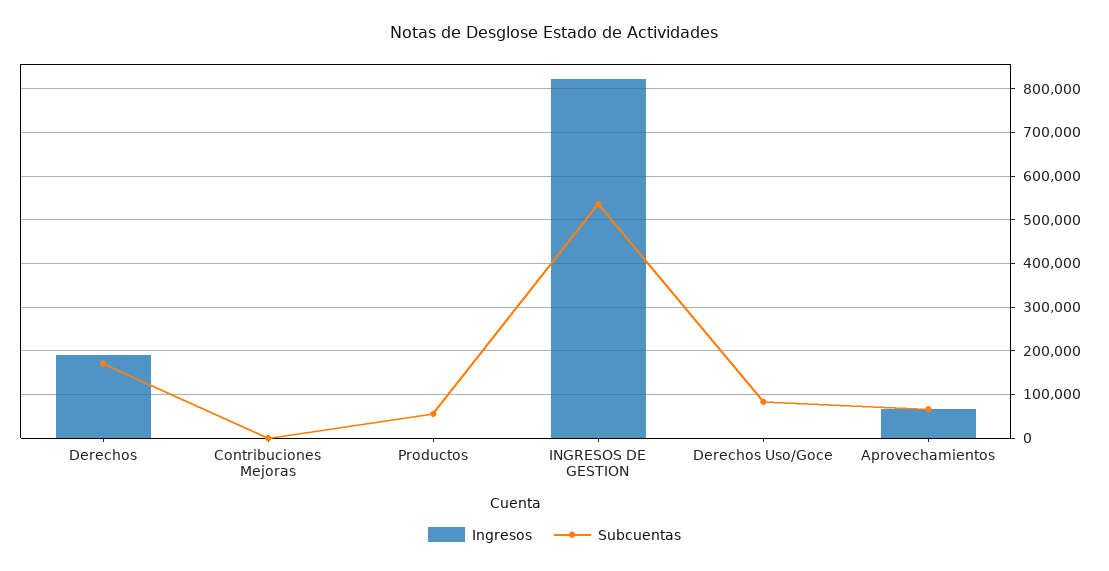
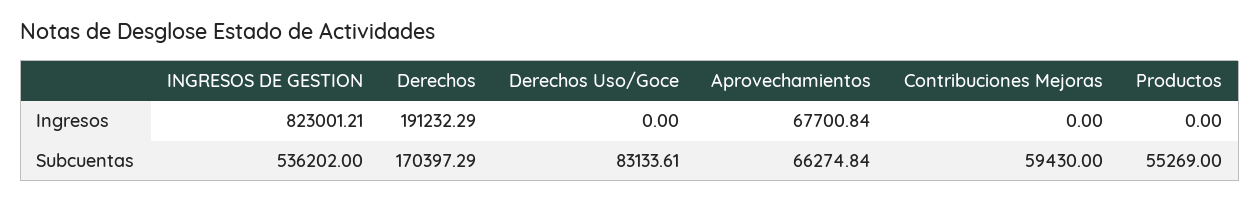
Subcuentas, Contribuciones Mejoras: 0 -> 59430

